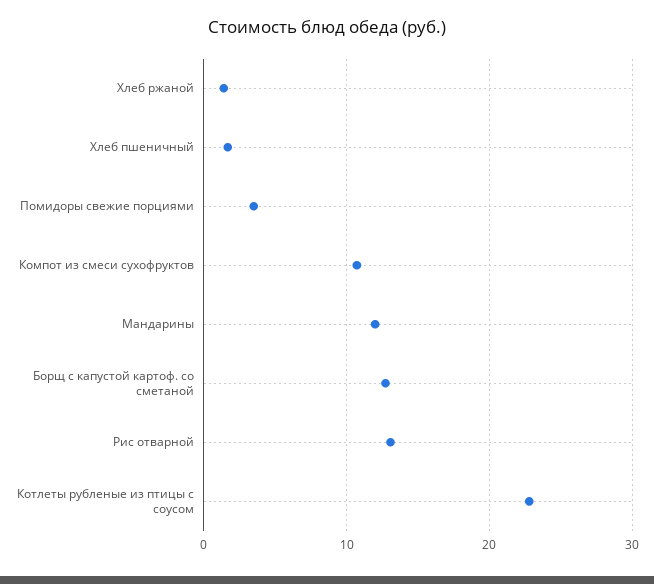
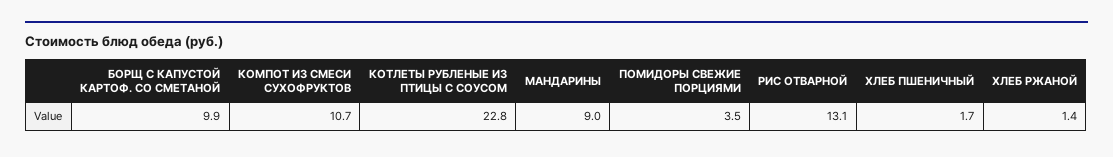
Мандарины: 12 -> 9
Борщ с капустой картоф. со сметаной: 13 -> 9.9

